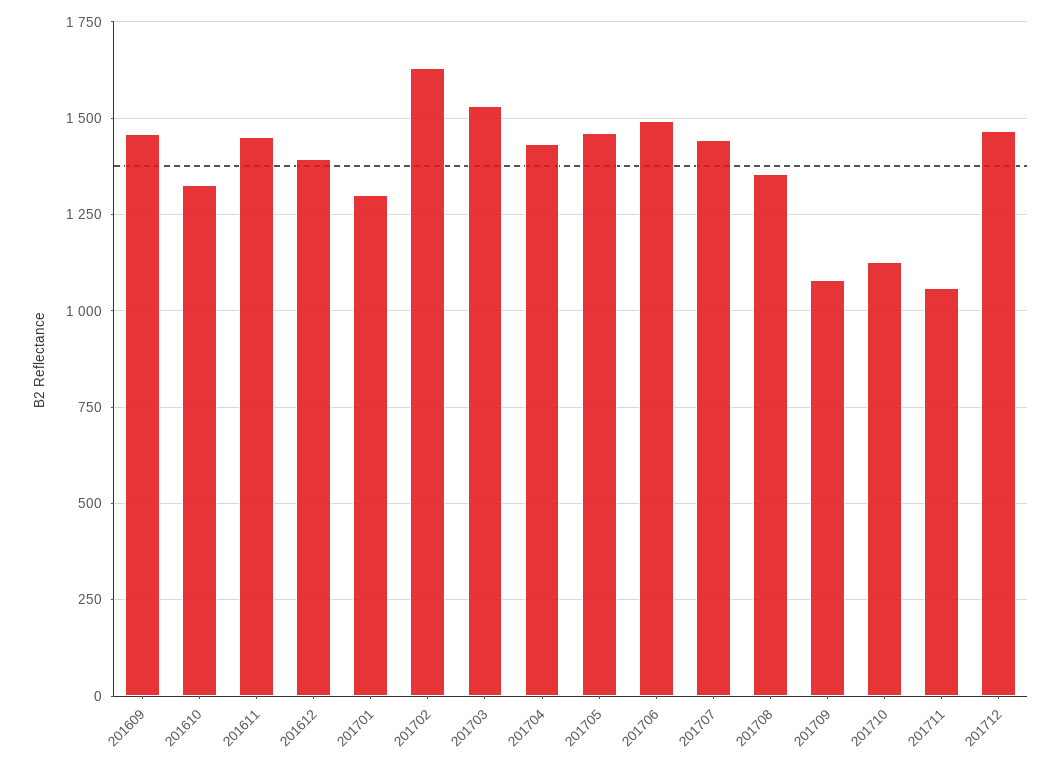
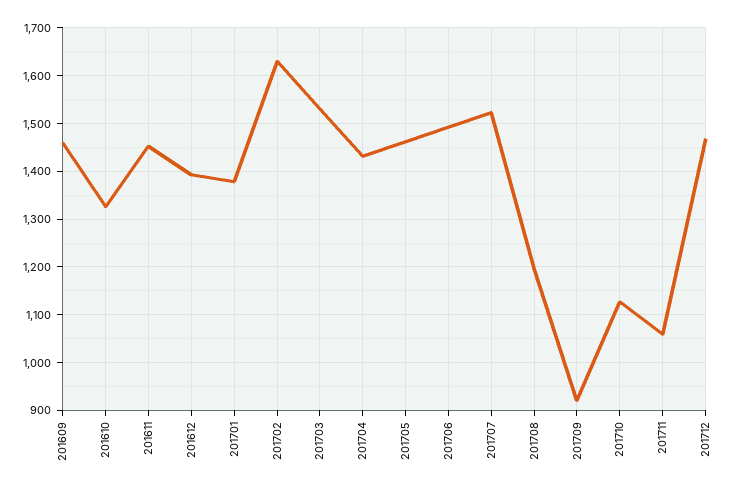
201701: 1300 -> 1380
201707: 1450 -> 1520
201708: 1350 -> 1200
201709: 1075 -> 920

